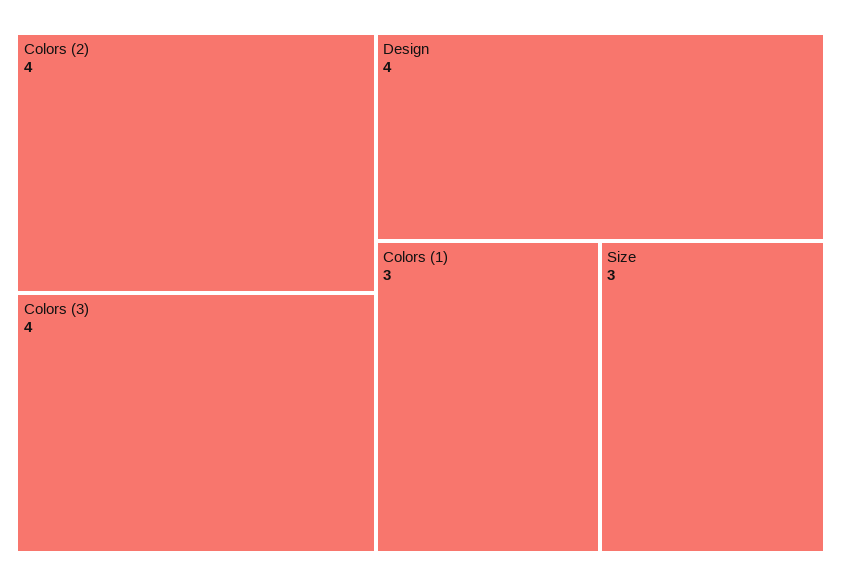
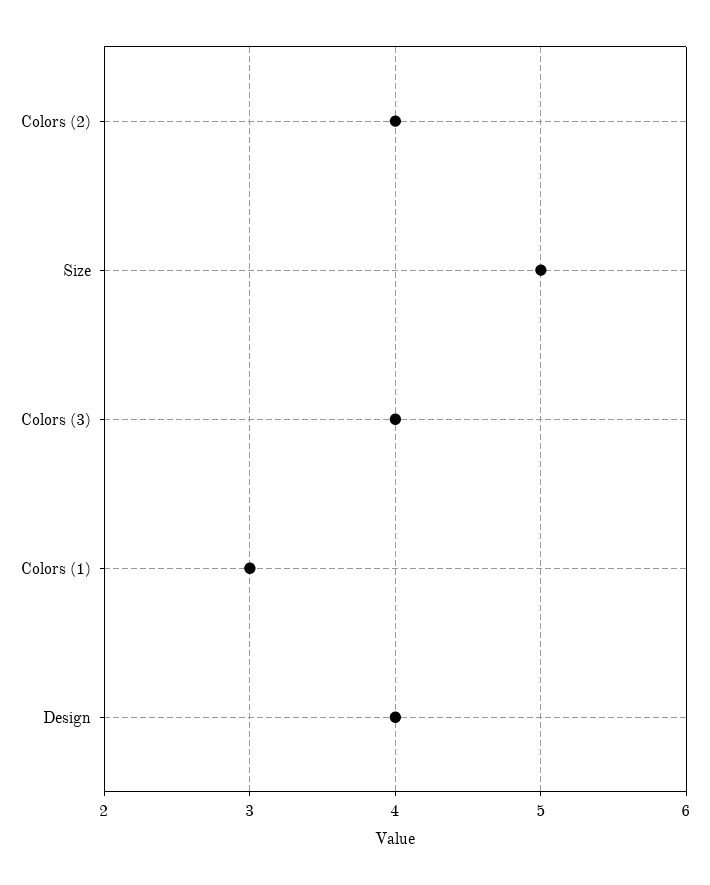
Size: 3 -> 5

